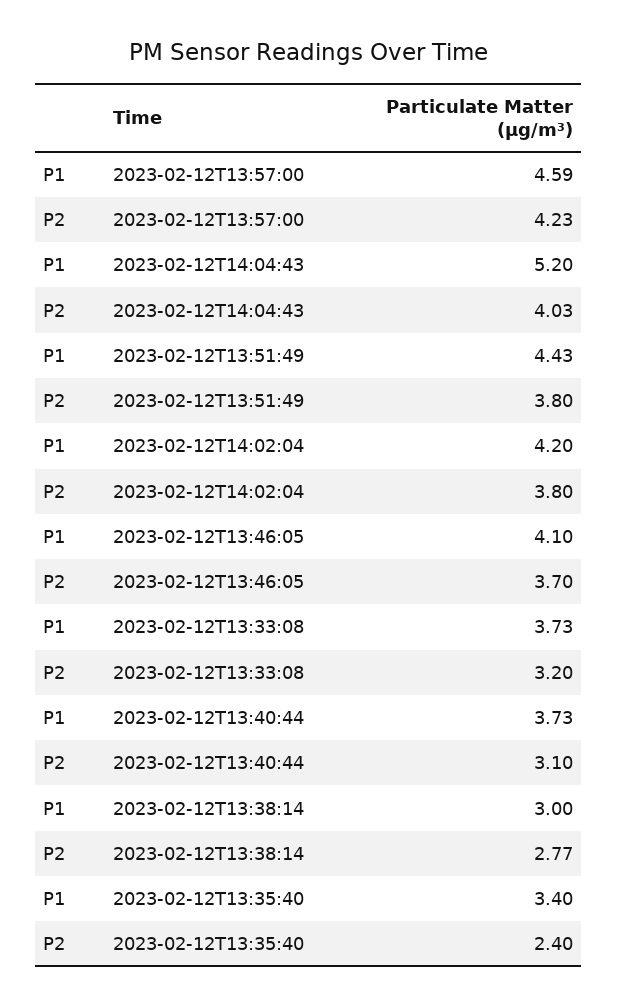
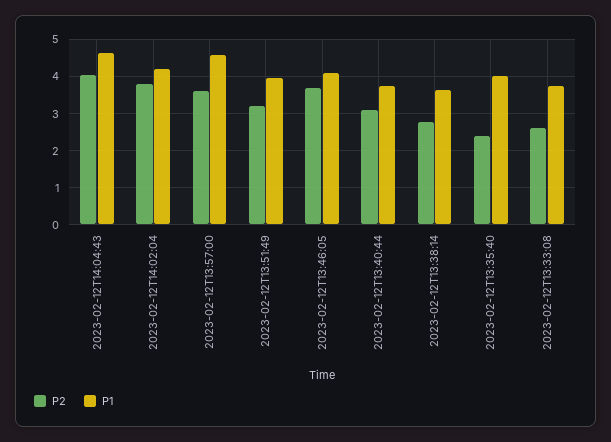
P2, 2023-02-12T13:57:00: 4.23 -> 3.6
P1, 2023-02-12T14:04:43: 5.2 -> 4.6
P1, 2023-02-12T13:51:49: 4.43 -> 4
P2, 2023-02-12T13:51:49: 3.8 -> 3.2
P2, 2023-02-12T13:33:08: 3.2 -> 2.6
P1, 2023-02-12T13:38:14: 3 -> 3.6
P1, 2023-02-12T13:35:40: 3.4 -> 4

